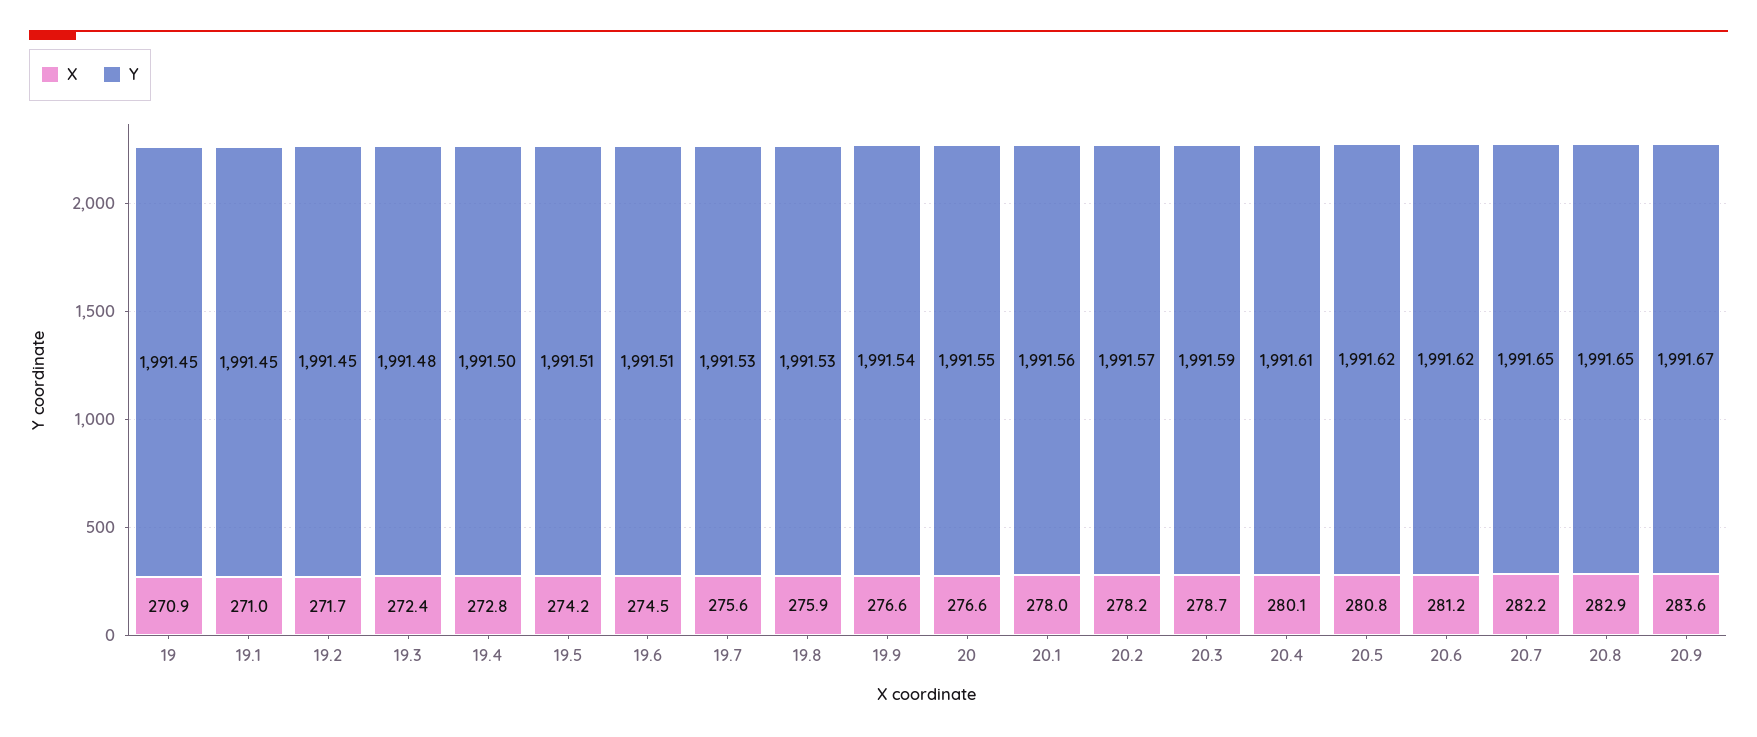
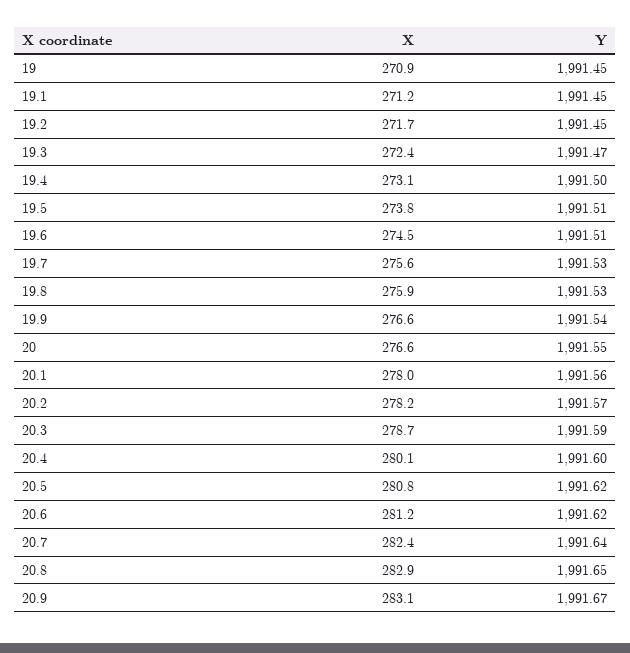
X, 19.1: 271 -> 271.2
Y, 19.3: 1991.48 -> 1991.47
X, 19.4: 272.8 -> 273.1
X, 19.5: 274.2 -> 273.8
Y, 20.4: 1991.61 -> 1991.6
X, 20.7: 282.2 -> 282.4
Y, 20.7: 1991.65 -> 1991.64
X, 20.9: 283.6 -> 283.1

